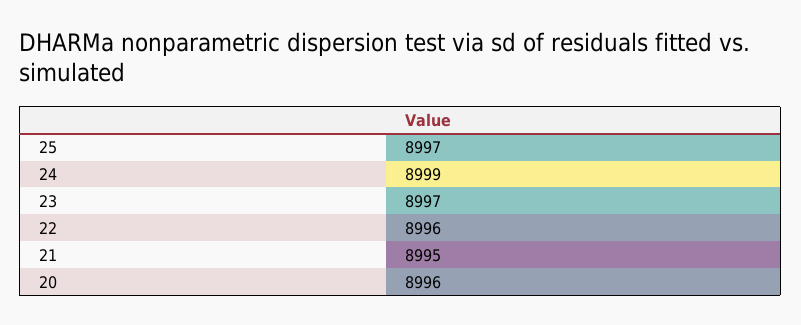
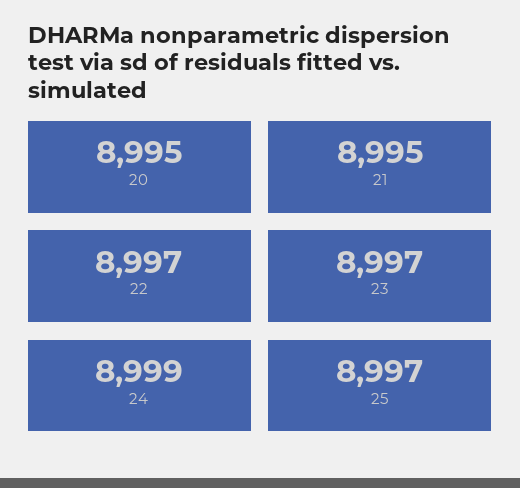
22: 8996 -> 8997
20: 8996 -> 8995

